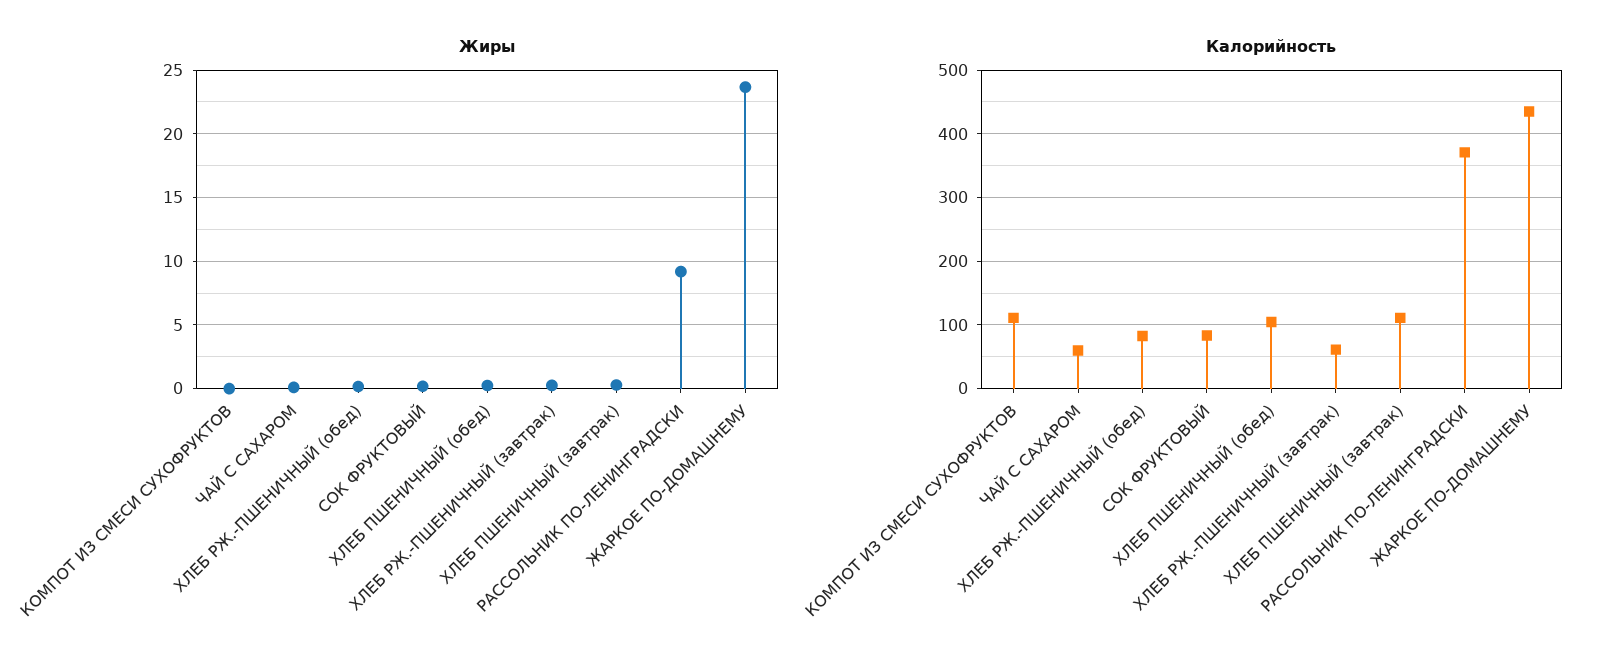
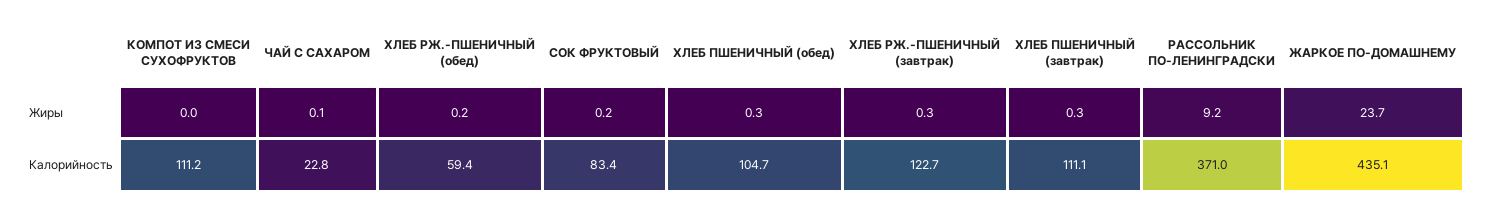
Калорийность, ЧАЙ С САХАРОМ: 60 -> 22.8
Калорийность, ХЛЕБ РЖ.-ПШЕНИЧНЫЙ (обед): 80 -> 59.4
Калорийность, ХЛЕБ РЖ.-ПШЕНИЧНЫЙ (завтрак): 60 -> 122.7

